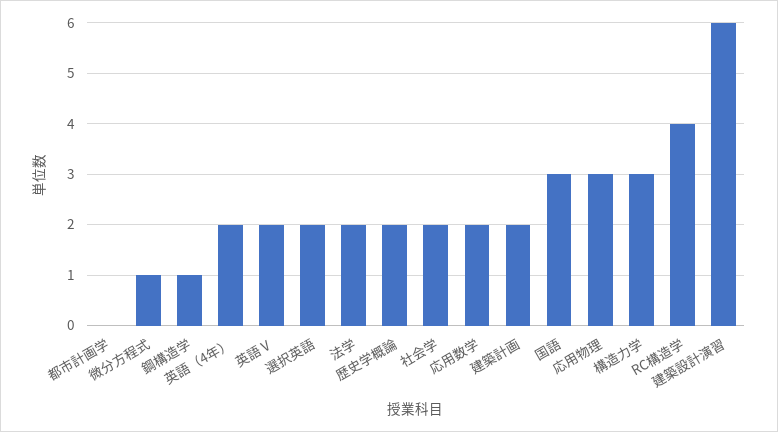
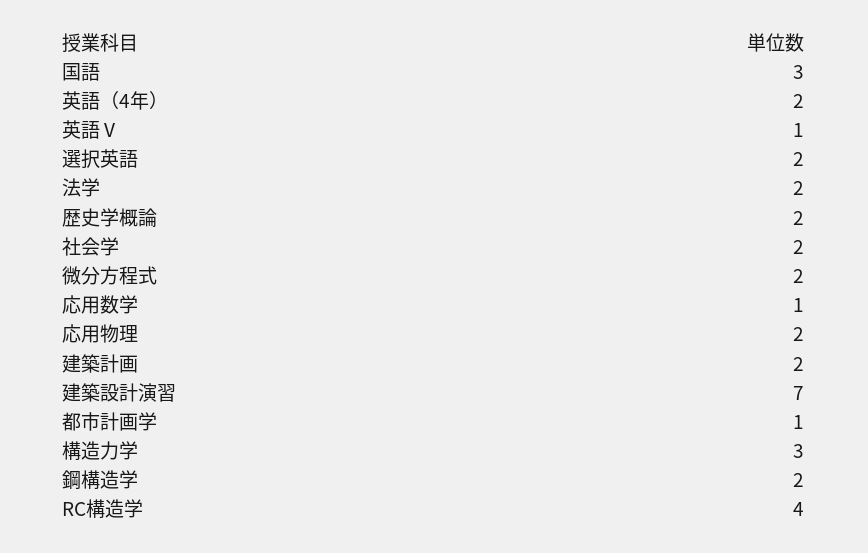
都市計画学: 0 -> 1
微分方程式: 1 -> 2
鋼構造学: 1 -> 2
英語Ⅴ: 2 -> 1
応用数学: 2 -> 1
応用物理: 3 -> 2
建築設計演習: 6 -> 7

